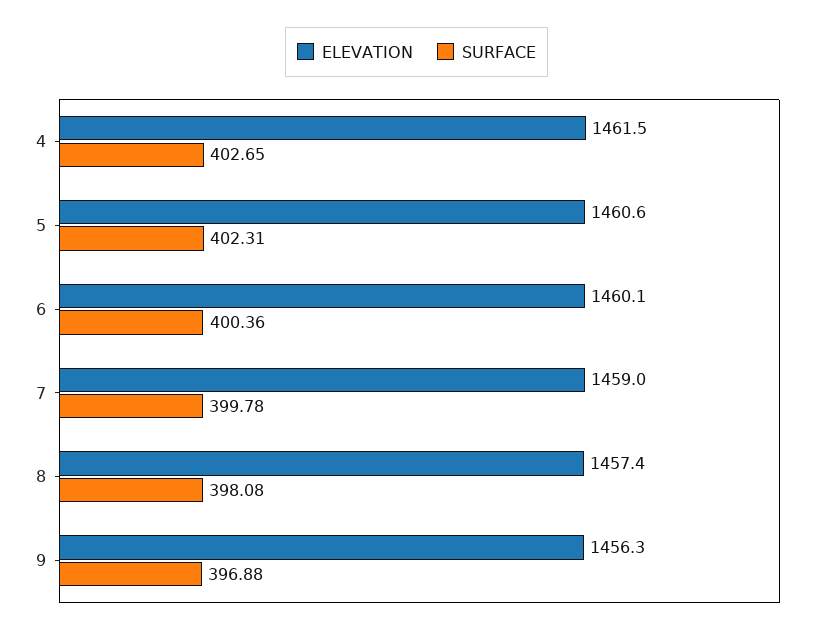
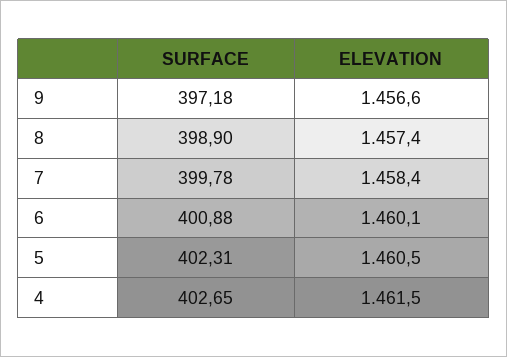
ELEVATION, 5: 1460.6 -> 1460.5
SURFACE, 6: 400.36 -> 400.88
ELEVATION, 7: 1459 -> 1458.4
SURFACE, 8: 398.08 -> 398.9
ELEVATION, 9: 1456.3 -> 1456.6
SURFACE, 9: 396.88 -> 397.18

